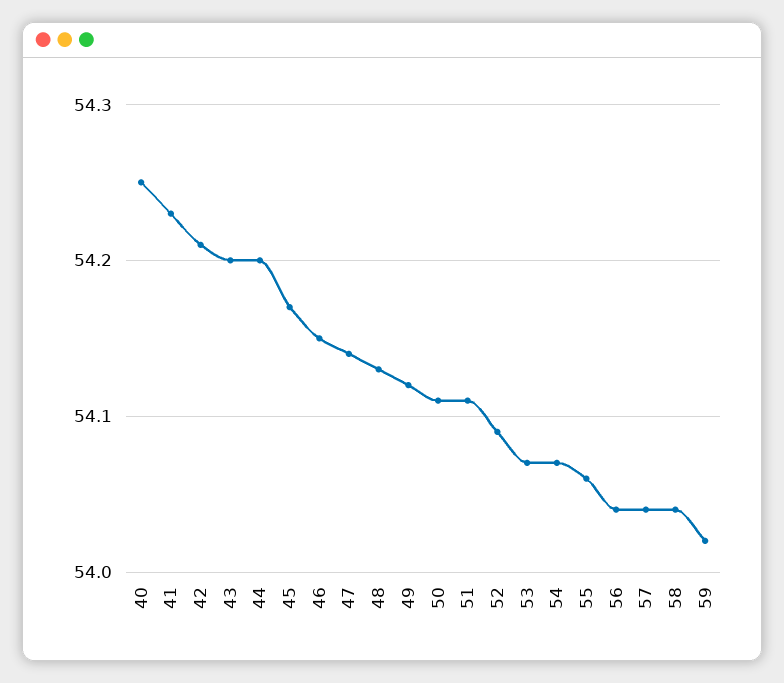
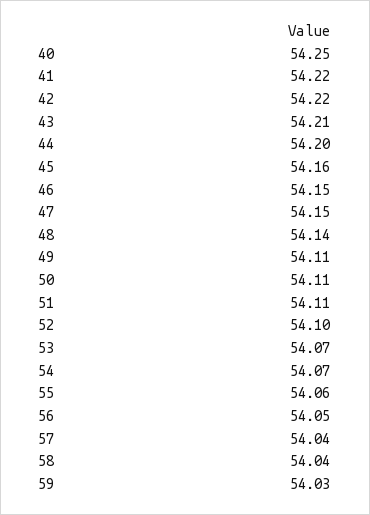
41: 54.23 -> 54.22
42: 54.21 -> 54.22
43: 54.2 -> 54.21
45: 54.17 -> 54.16
47: 54.14 -> 54.15
48: 54.13 -> 54.14
49: 54.12 -> 54.11
52: 54.09 -> 54.1
56: 54.04 -> 54.05
59: 54.02 -> 54.03

